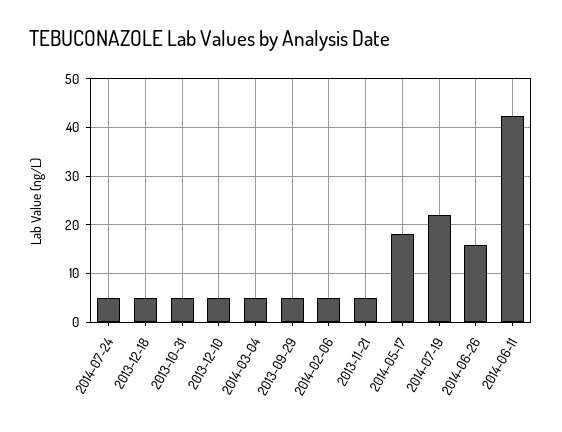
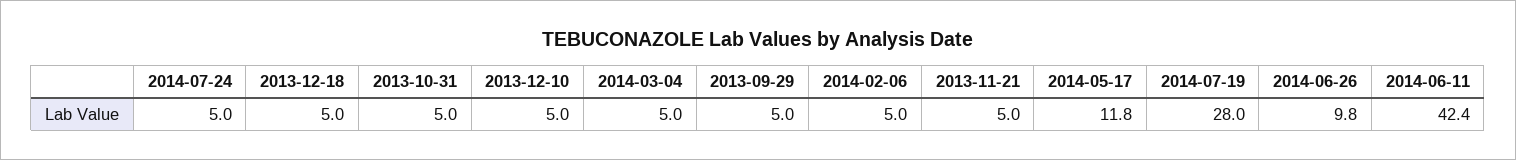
2014-05-17: 18 -> 11.8
2014-07-19: 22 -> 28
2014-06-26: 16 -> 9.8

